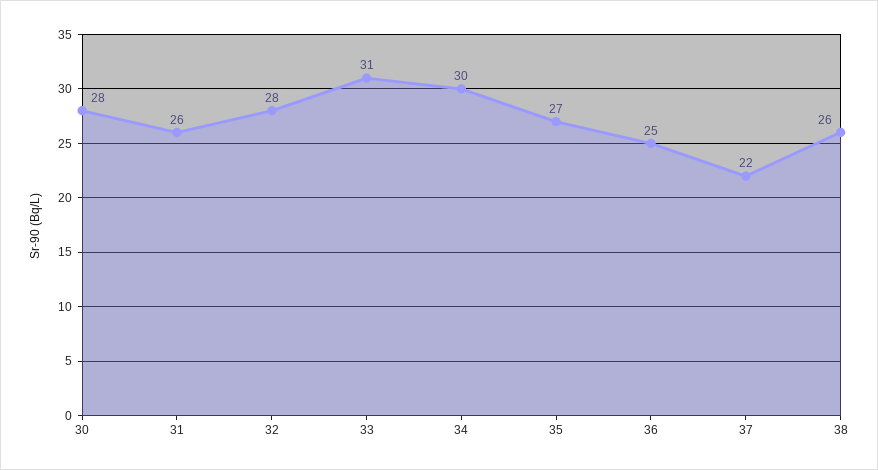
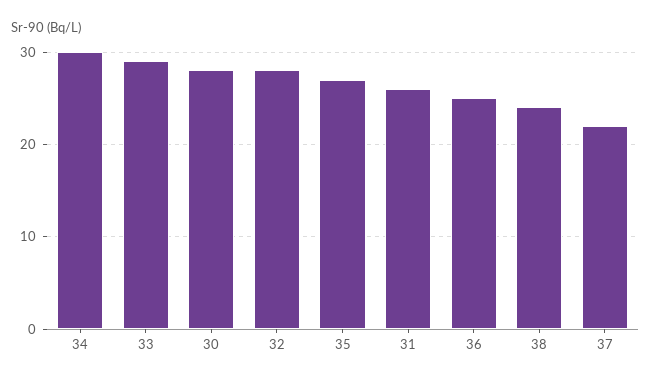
33: 31 -> 29
38: 26 -> 24

